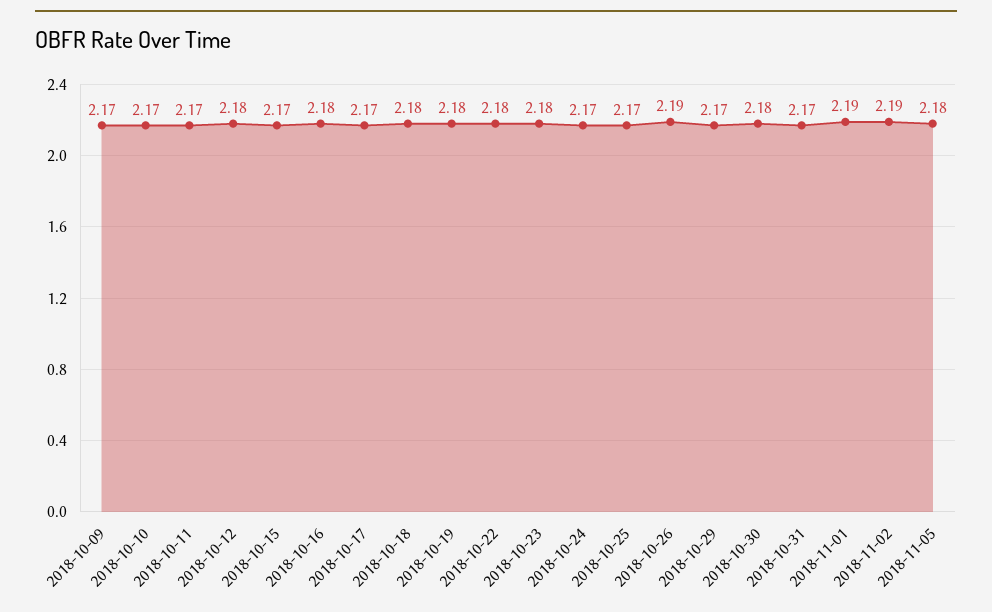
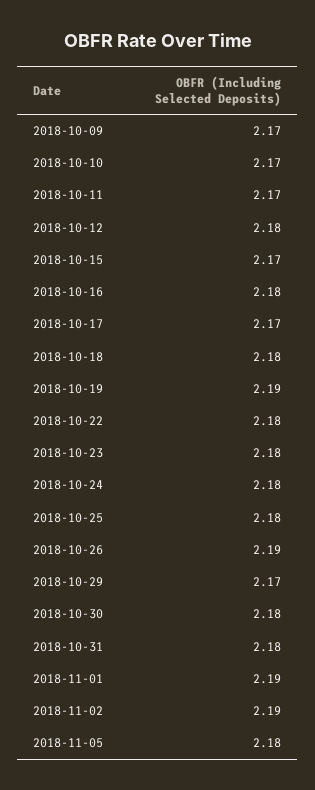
2018-10-19: 2.18 -> 2.19
2018-10-24: 2.17 -> 2.18
2018-10-25: 2.17 -> 2.18
2018-10-31: 2.17 -> 2.18

